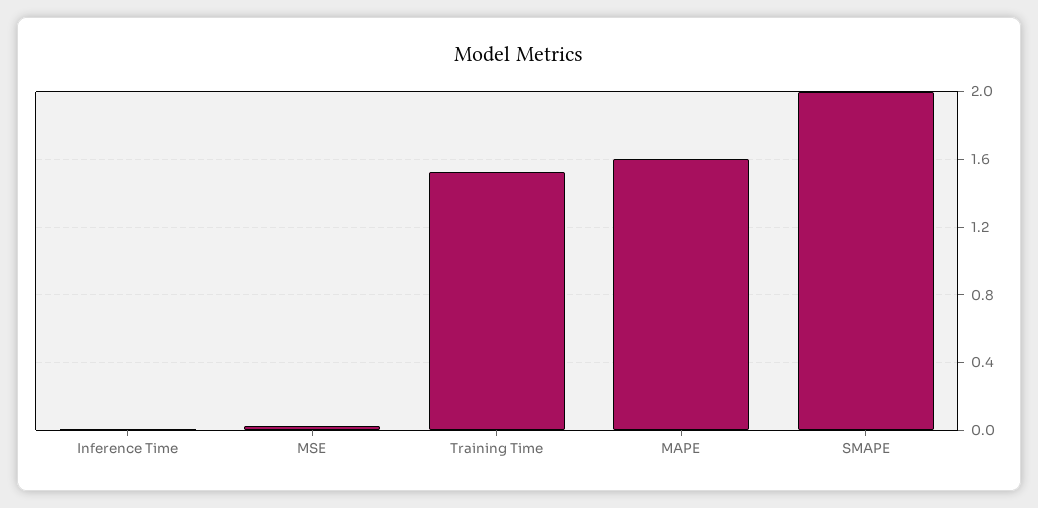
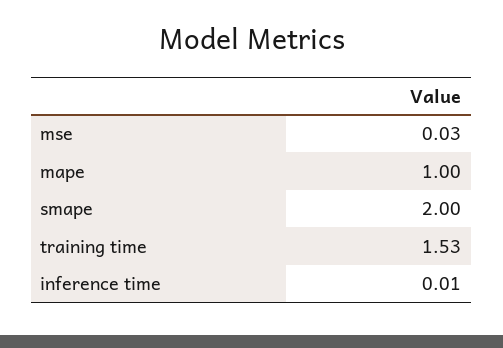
MAPE: 1.6 -> 1

